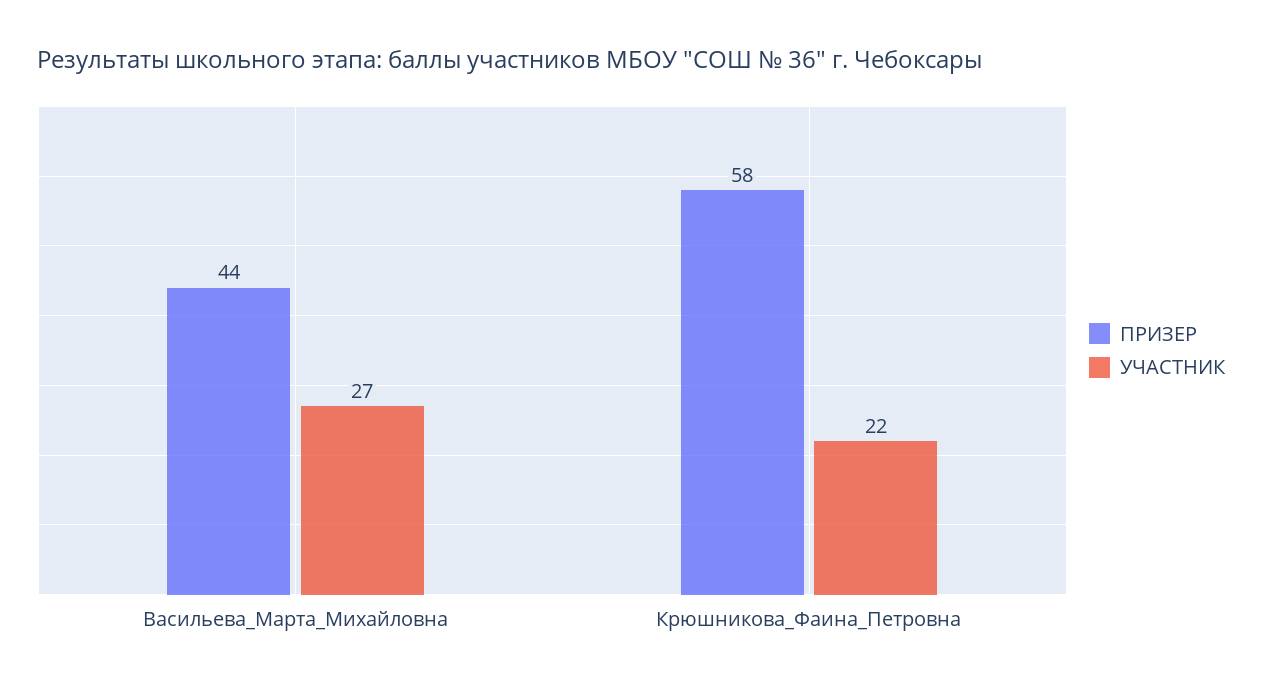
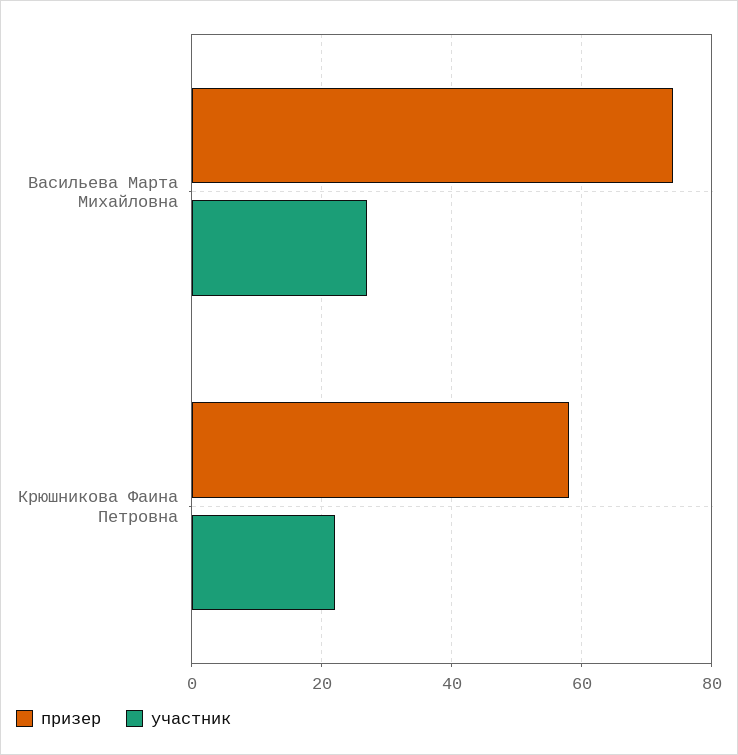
ПРИЗЕР, Васильева_Марта_Михайловна: 44 -> 75

